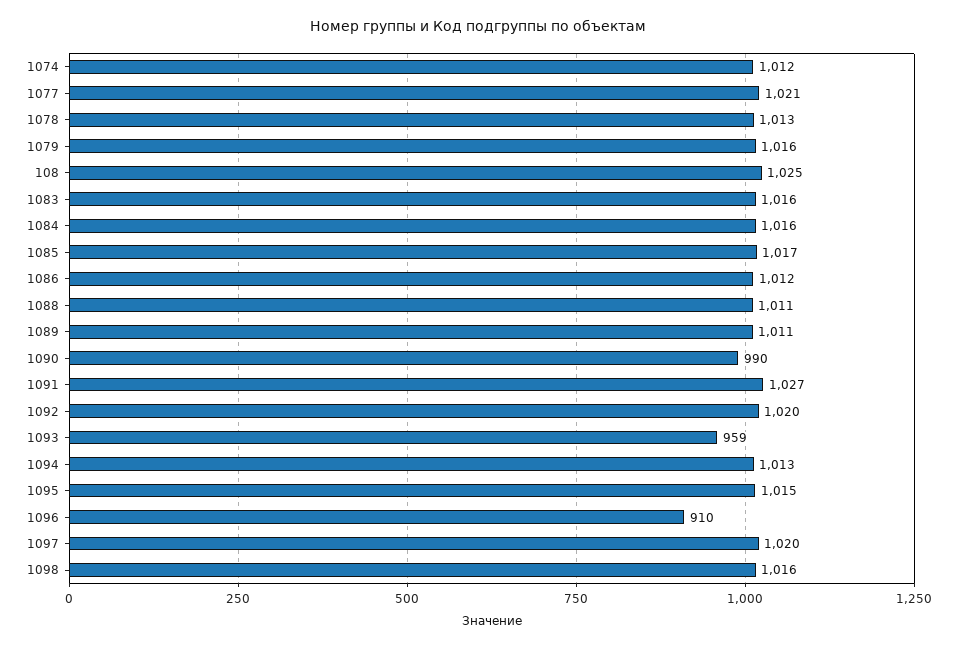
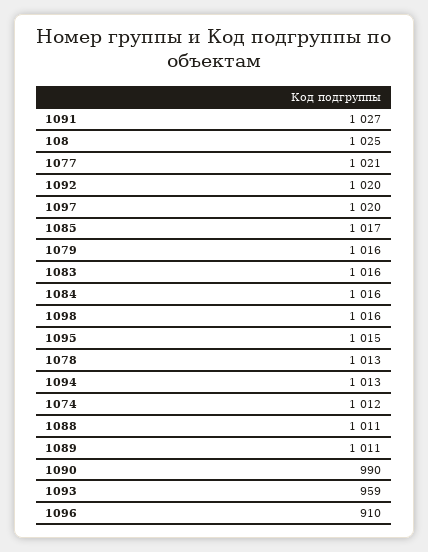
1086: 1012 -> none

